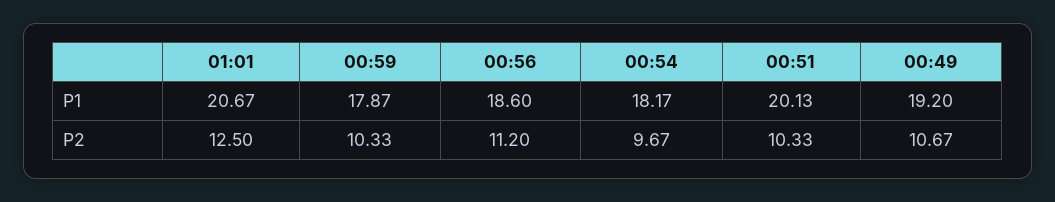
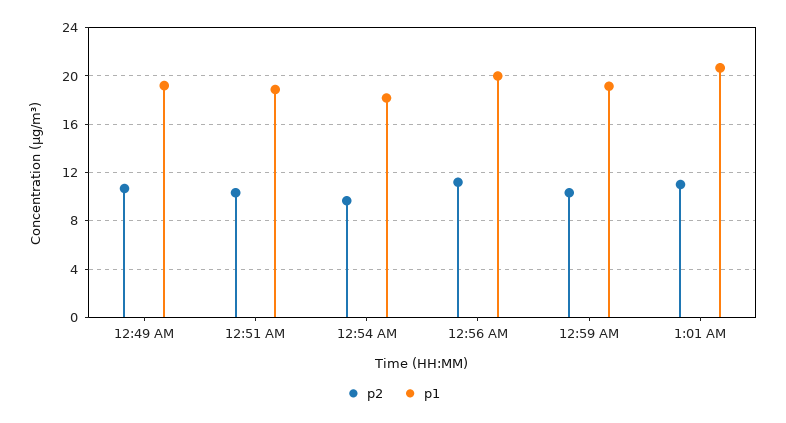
P1, 00:59: 17.87 -> 19
P1, 00:56: 18.6 -> 20
P1, 00:51: 20.13 -> 19
P2, 01:01: 12.5 -> 11

